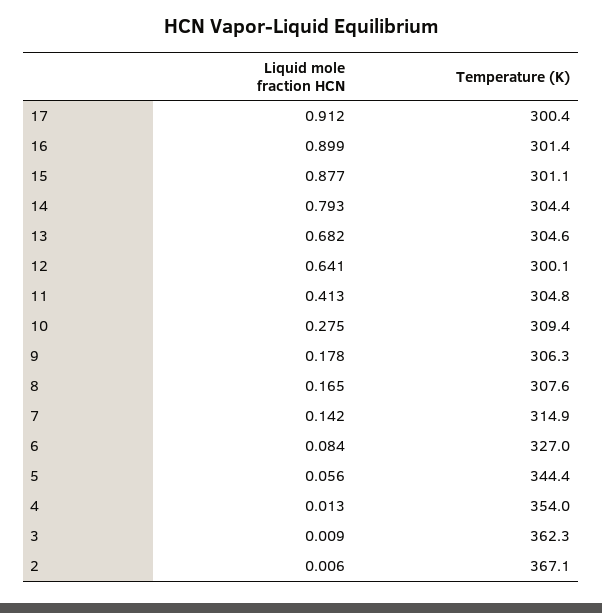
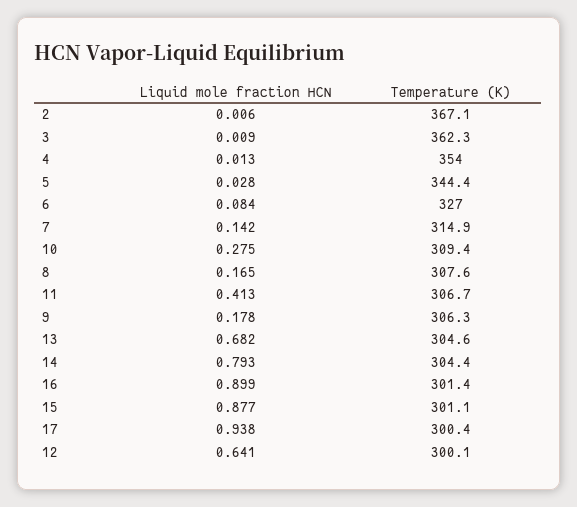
Liquid mole fraction HCN, 17: 0.912 -> 0.938
Temperature (K), 11: 304.8 -> 306.7
Liquid mole fraction HCN, 5: 0.056 -> 0.028

